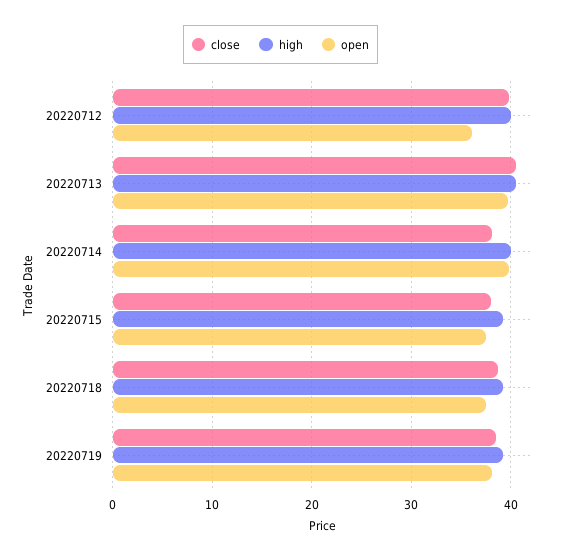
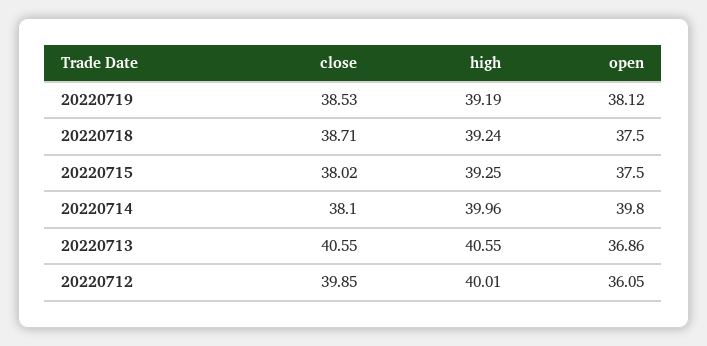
open, 20220713: 40 -> 36.86

